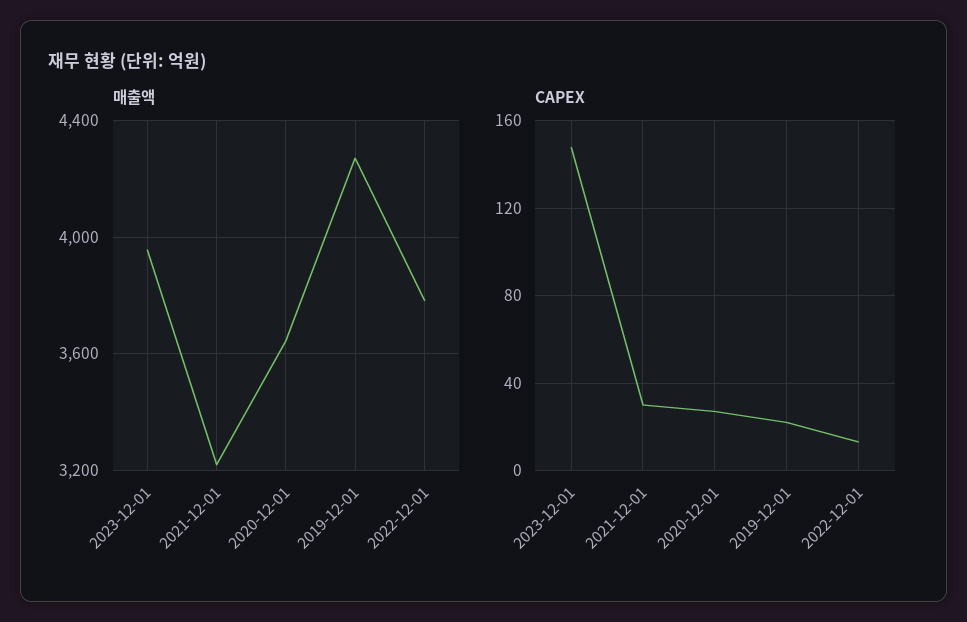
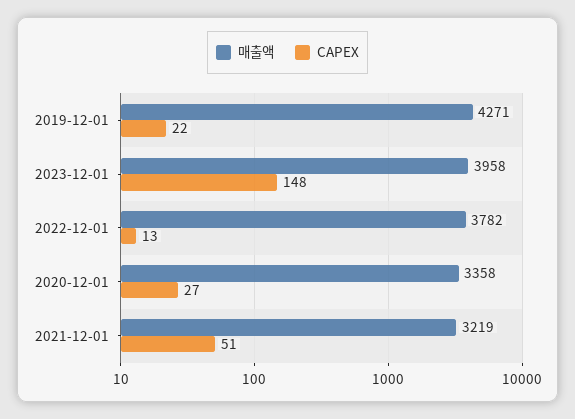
매출액, 2020-12-01: 3650 -> 3358
CAPEX, 2021-12-01: 30 -> 51

